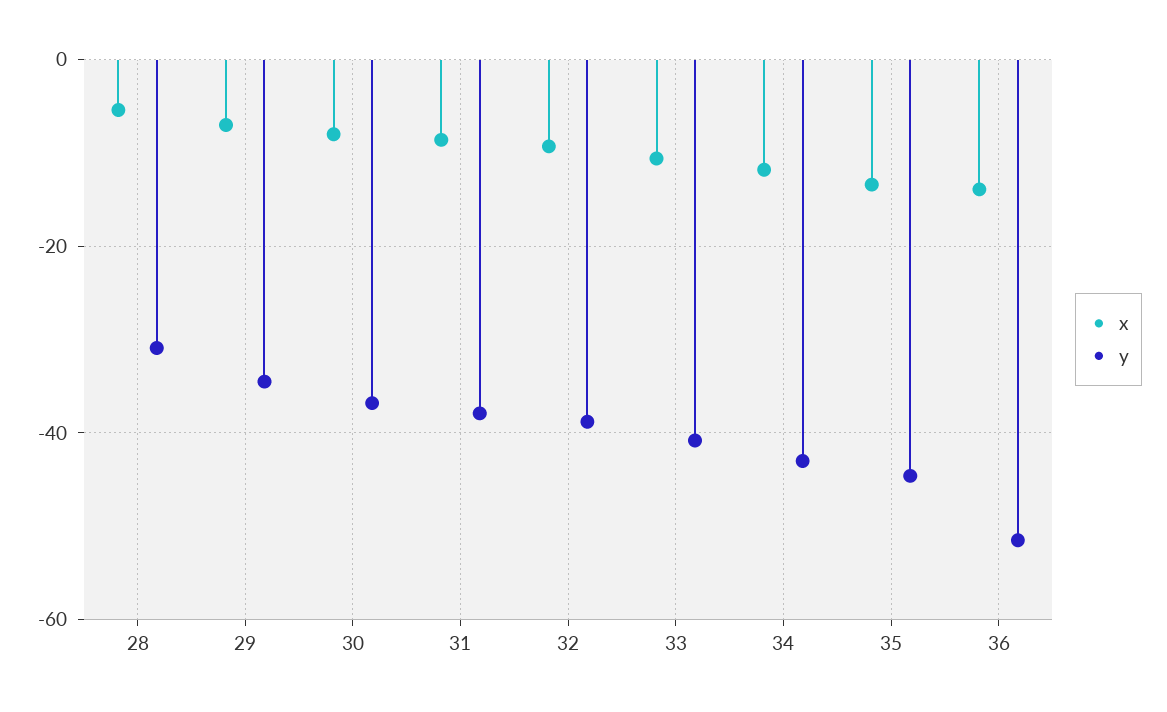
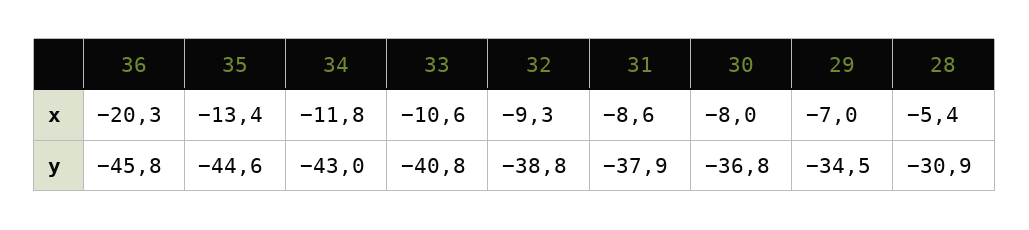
x, 36: -14 -> -20.3
y, 36: -52 -> -45.8

